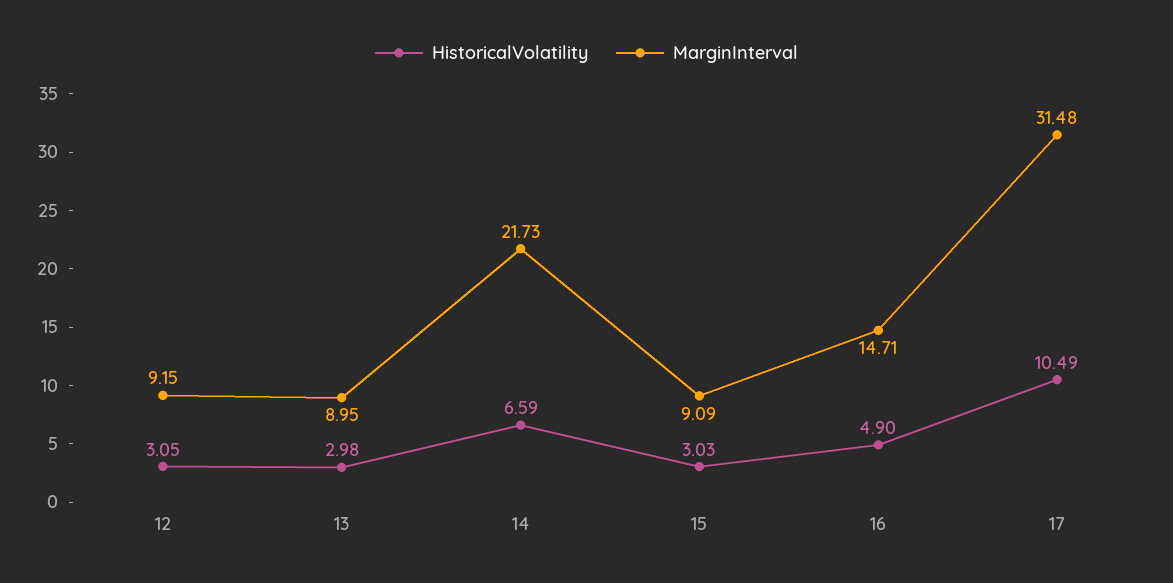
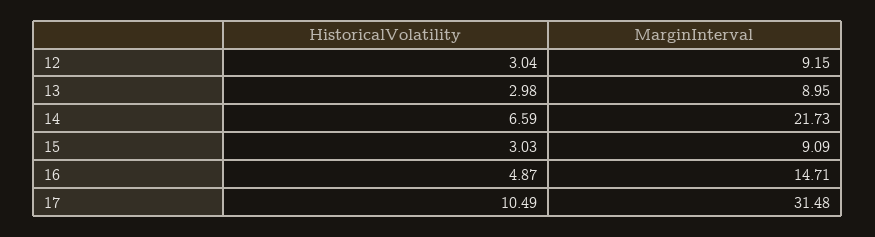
HistoricalVolatility, 12: 3.05 -> 3.04
HistoricalVolatility, 16: 4.9 -> 4.87

